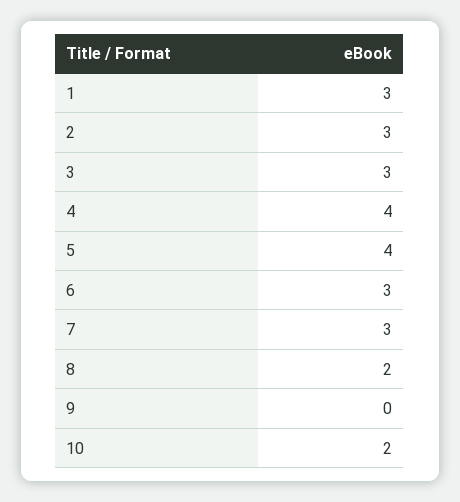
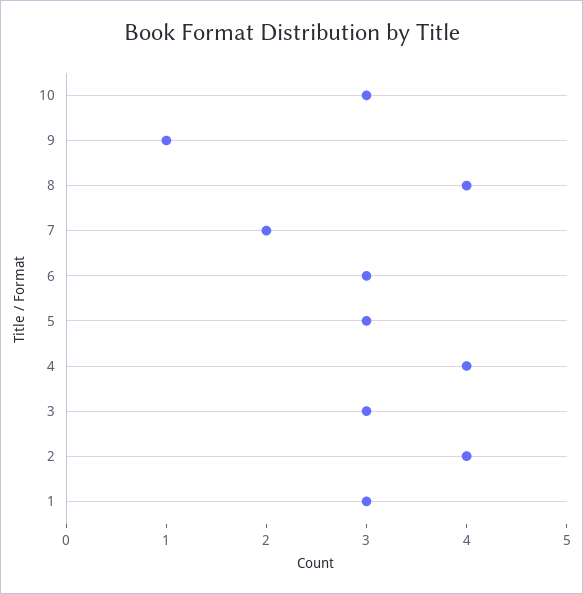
2: 3 -> 4
5: 4 -> 3
7: 3 -> 2
8: 2 -> 4
9: 0 -> 1
10: 2 -> 3

